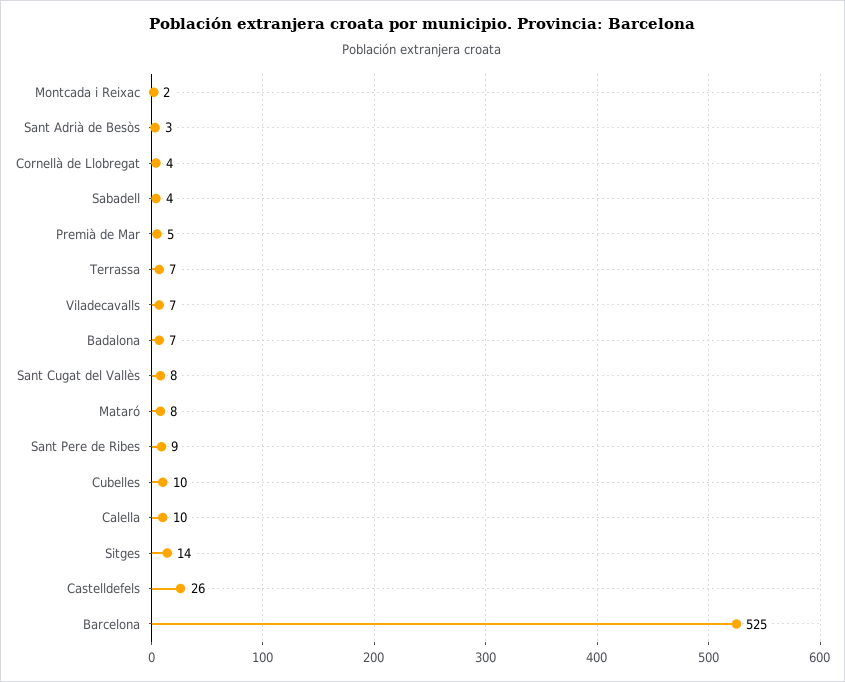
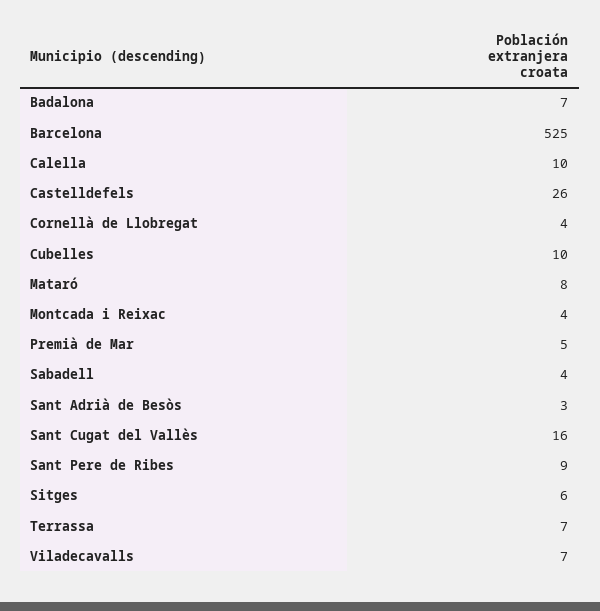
Montcada i Reixac: 2 -> 4
Sant Cugat del Vallès: 8 -> 16
Sitges: 14 -> 6

